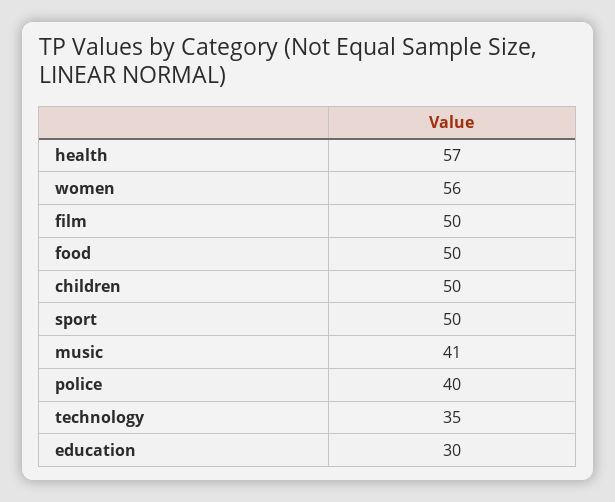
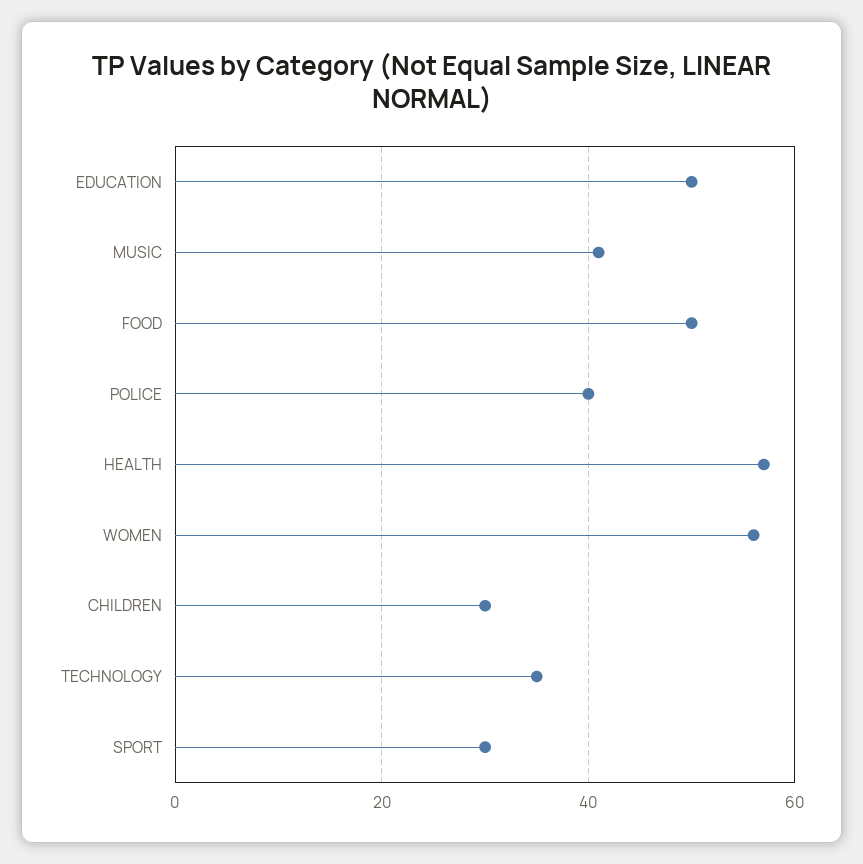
film: 50 -> none
children: 50 -> 30
sport: 50 -> 30
education: 30 -> 50

